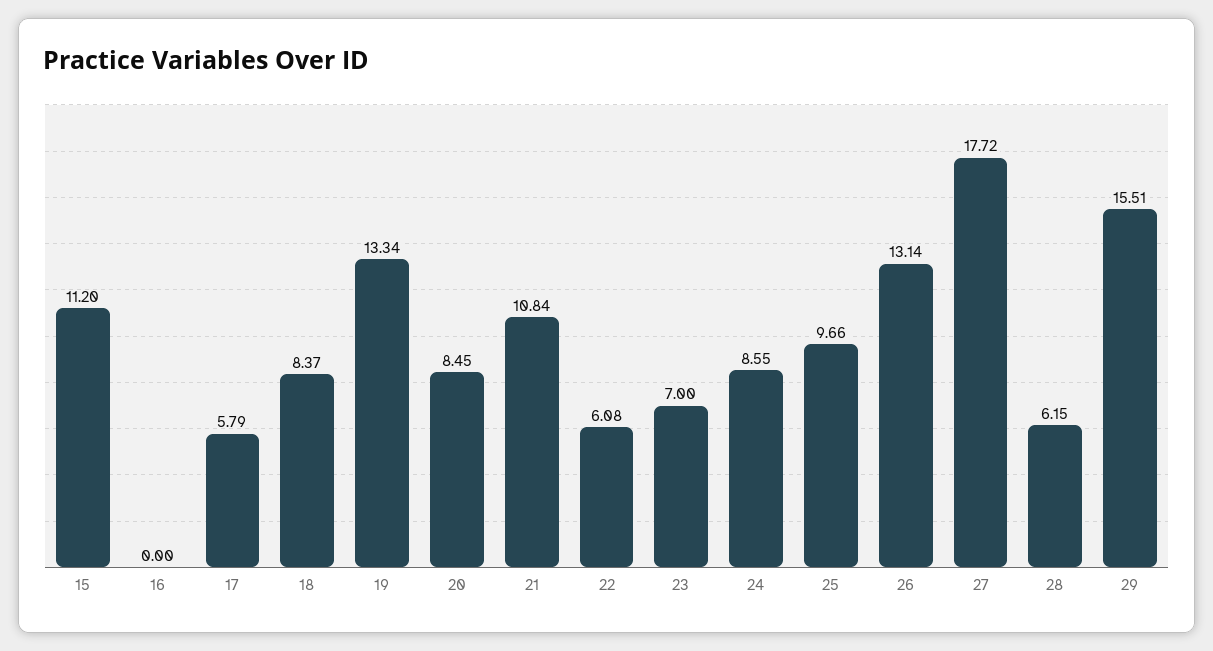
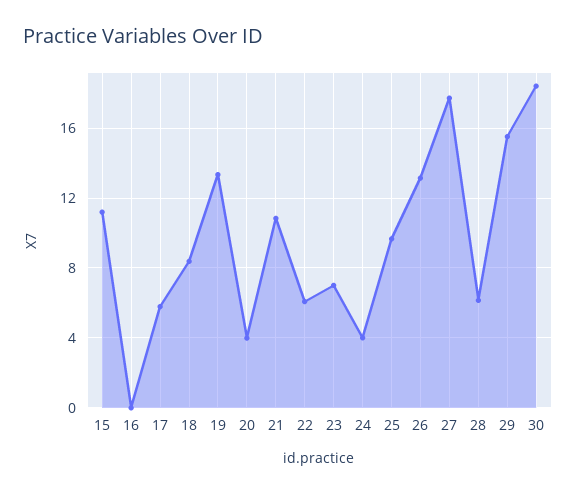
20: 8.45 -> 4
24: 8.55 -> 4
30: none -> 18.5

